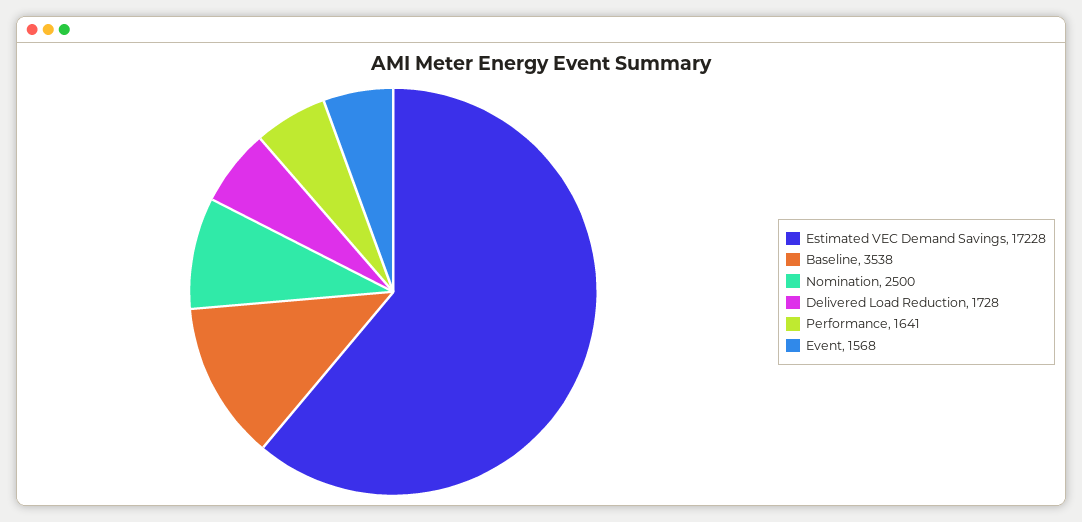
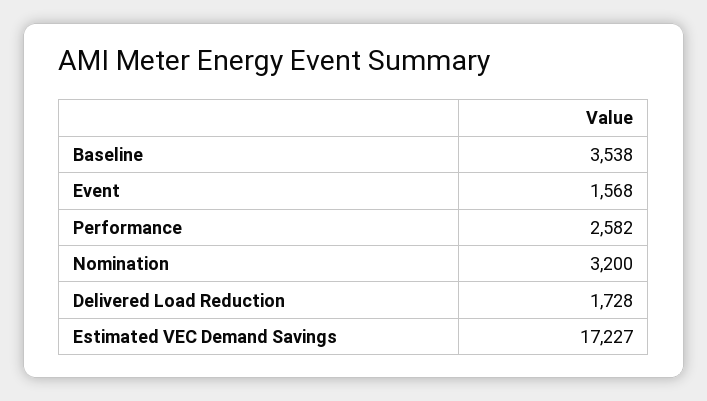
Estimated VEC Demand Savings: 17228 -> 17227
Nomination: 2500 -> 3200
Performance: 1641 -> 2582

